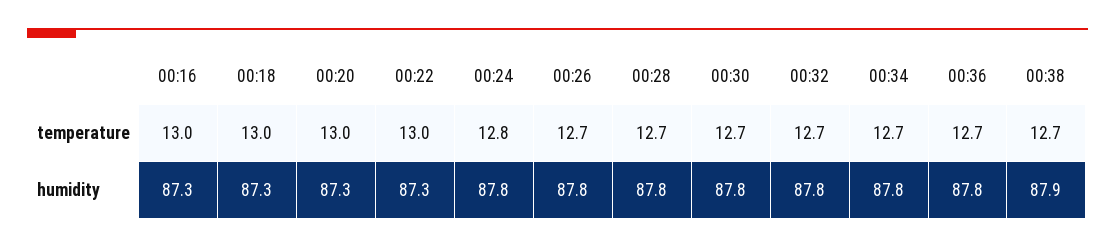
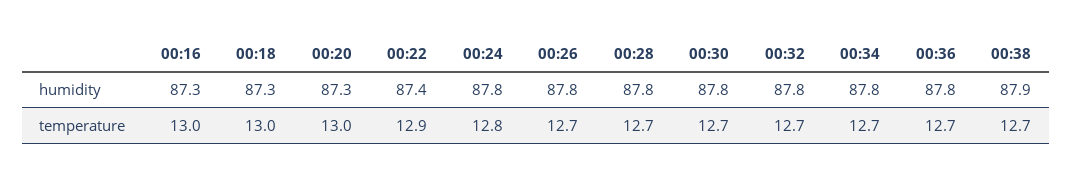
00:22, temperature: 13 -> 12.9
00:22, humidity: 87.3 -> 87.4

